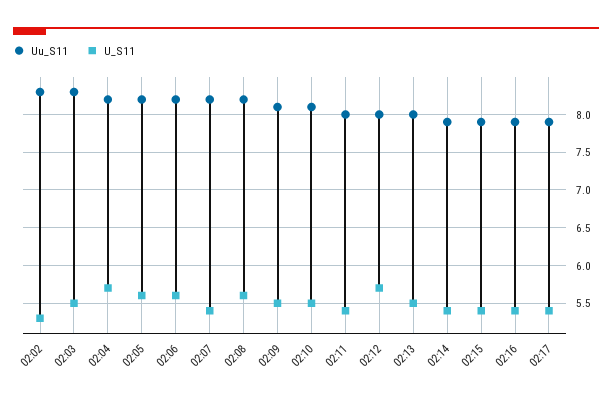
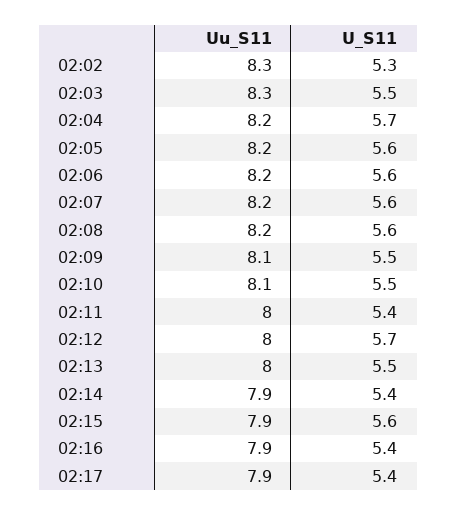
U_S11, 02:07: 5.4 -> 5.6
U_S11, 02:15: 5.4 -> 5.6

